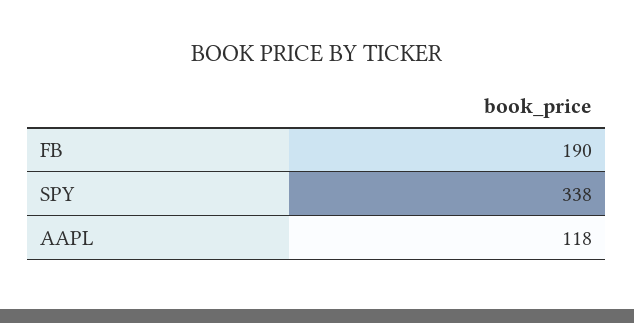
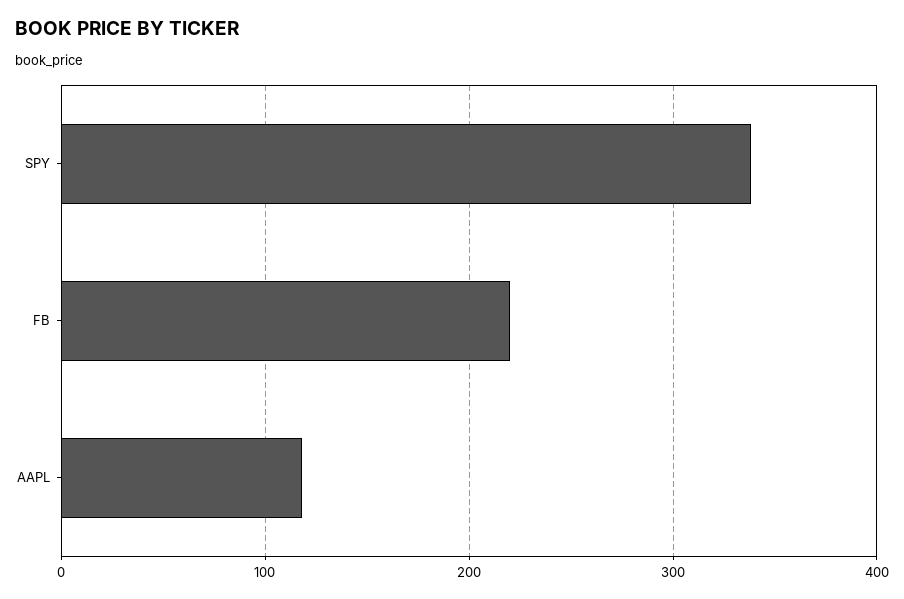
FB: 190 -> 220

